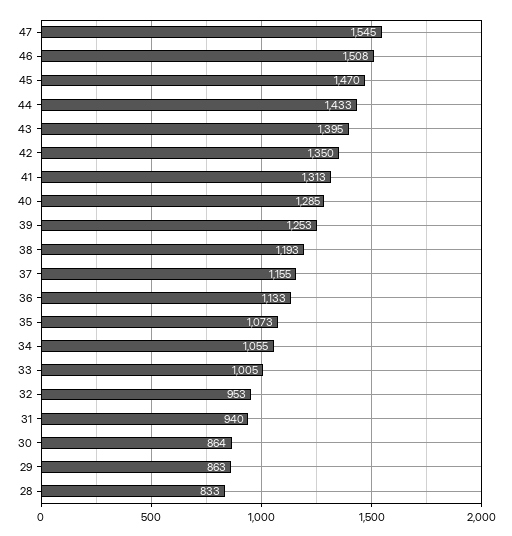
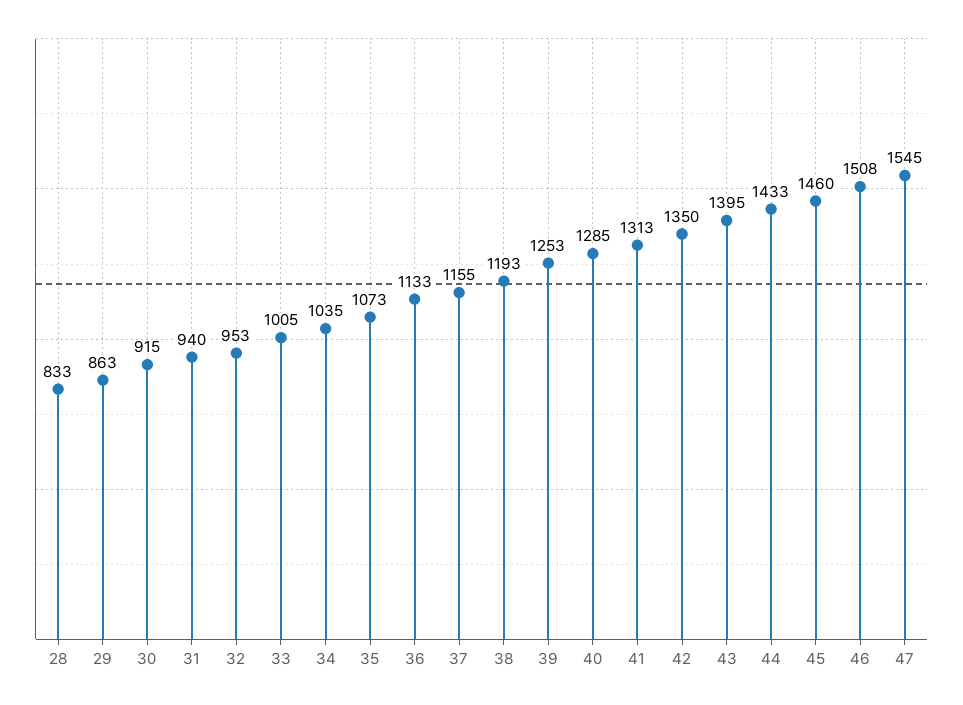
45: 1470 -> 1460
34: 1055 -> 1035
30: 864 -> 915

